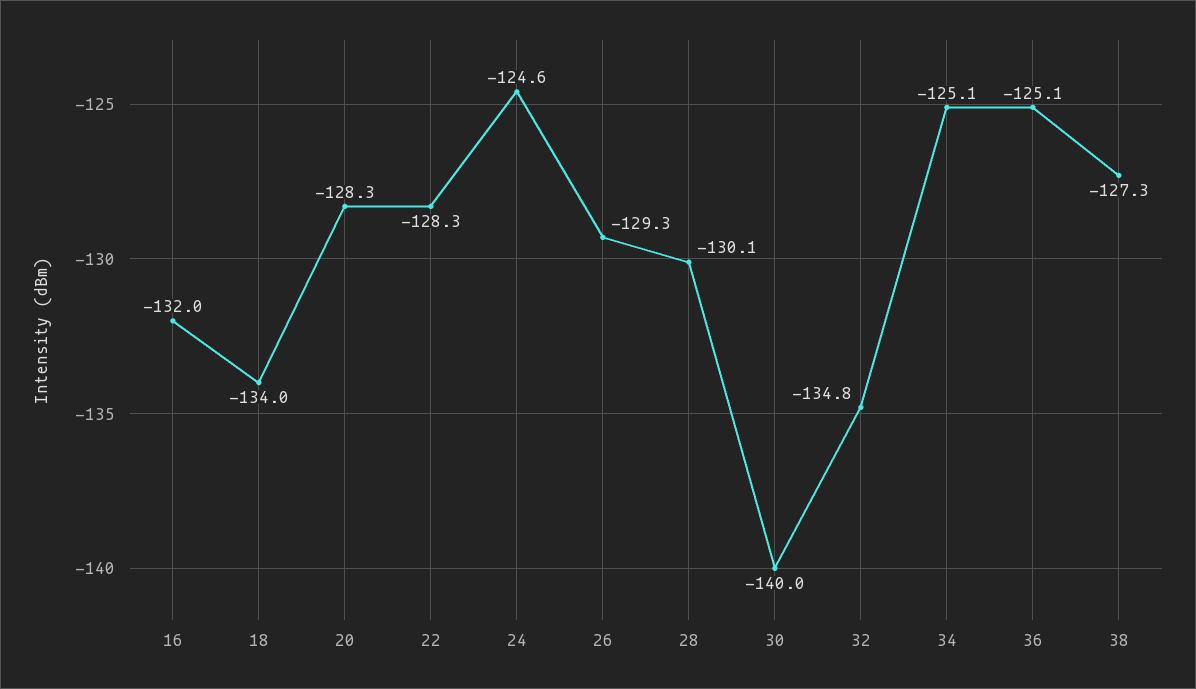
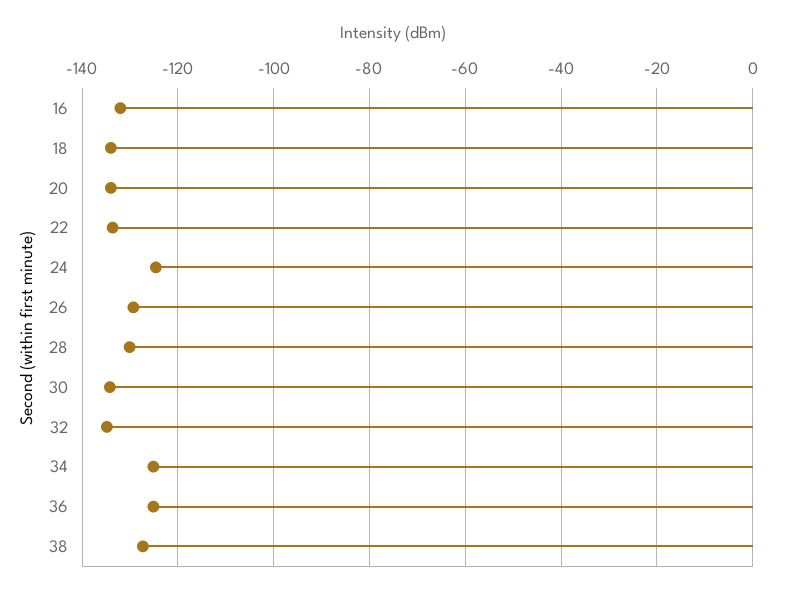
20: -128.3 -> -134
22: -128.3 -> -134
30: -140 -> -134

